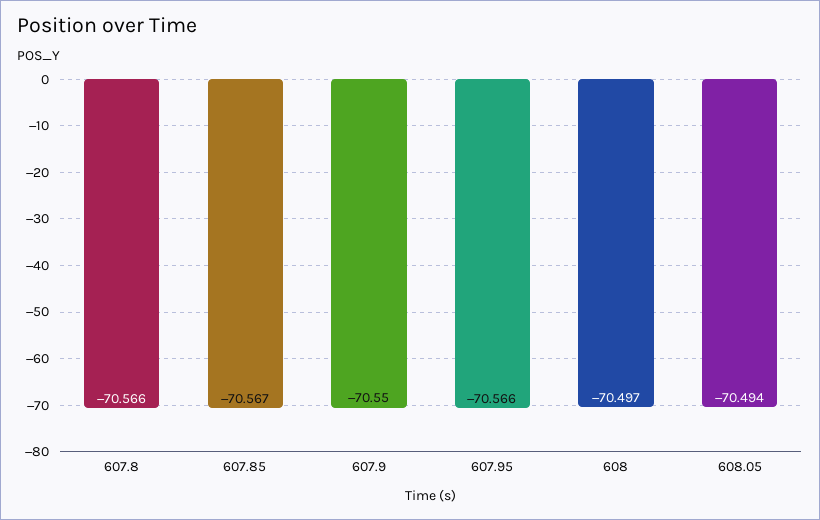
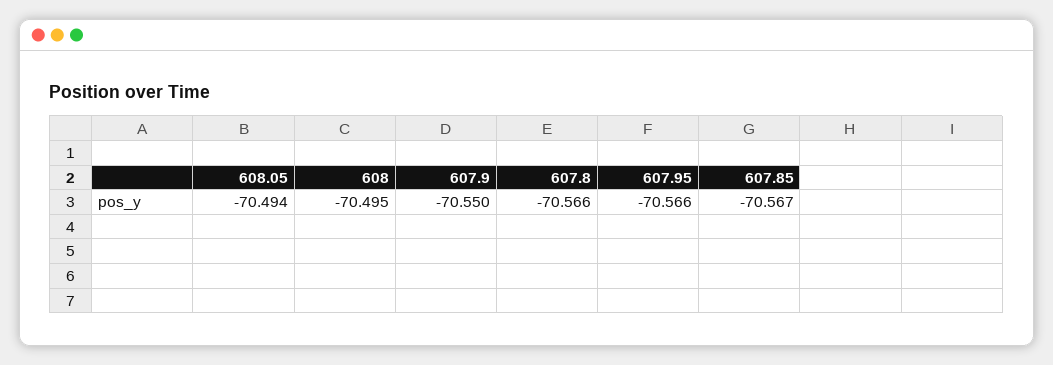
608: -70.497 -> -70.495

